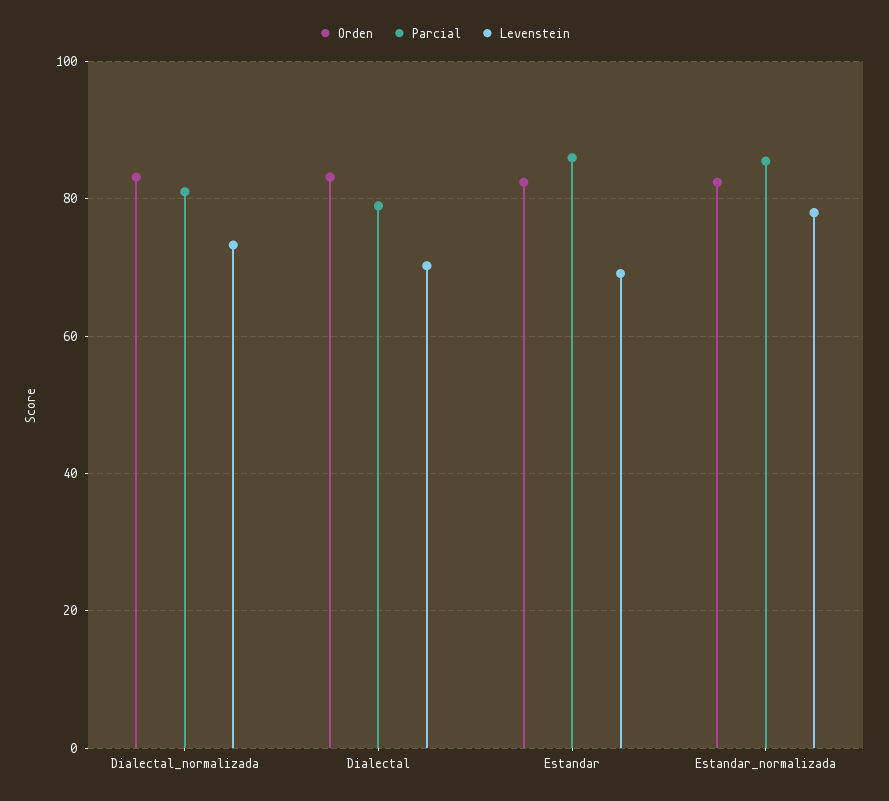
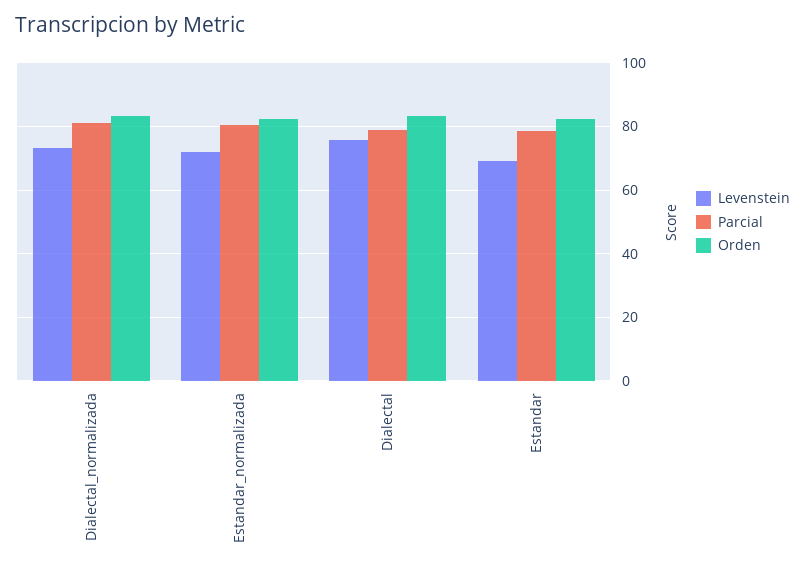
Levenstein, Dialectal: 70 -> 76
Parcial, Estandar: 86 -> 78
Parcial, Estandar_normalizada: 86 -> 80
Levenstein, Estandar_normalizada: 78 -> 72

